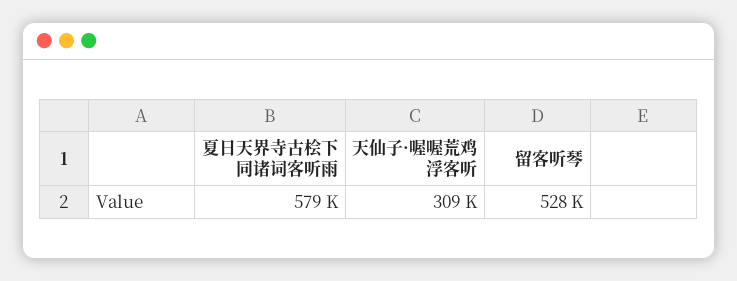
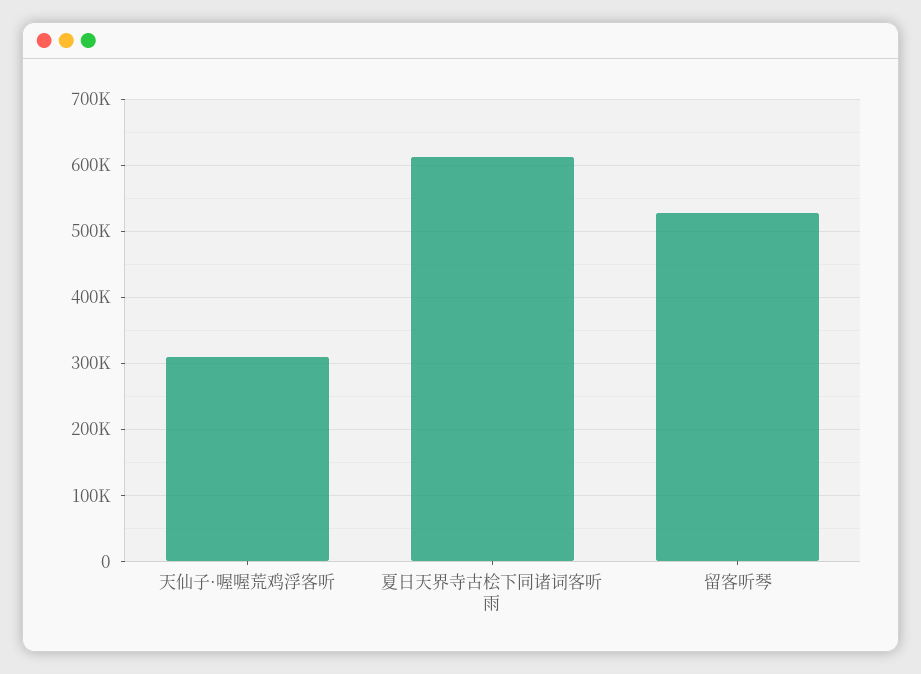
夏日天界寺古桧下同诸词客听雨: 579000 -> 610000

